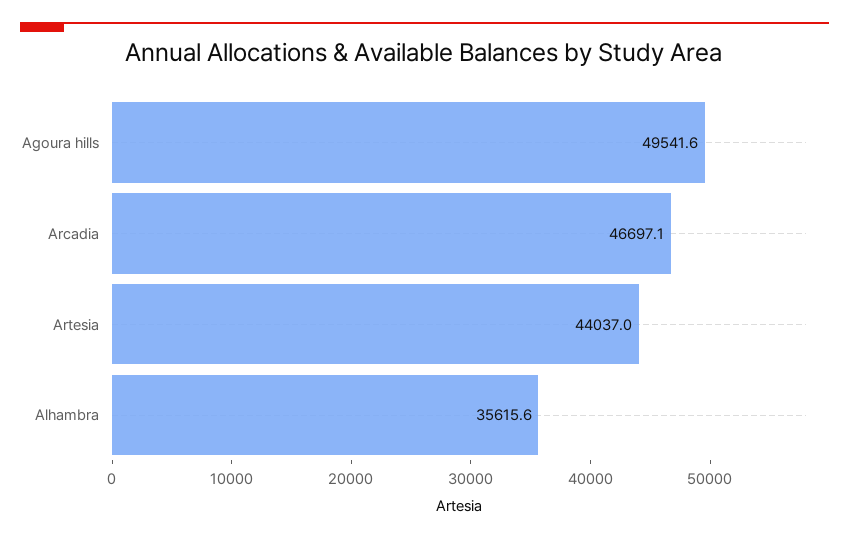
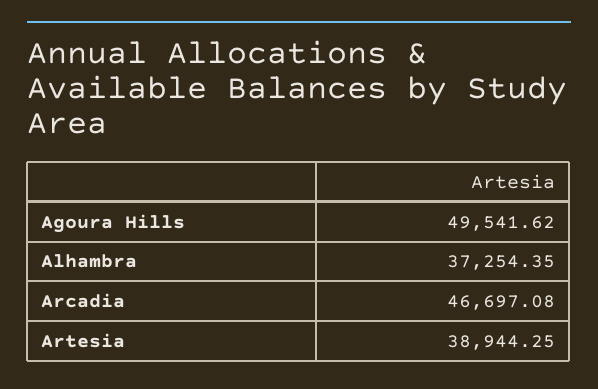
Artesia: 44037 -> 38944.25
Alhambra: 35615.6 -> 37254.35

